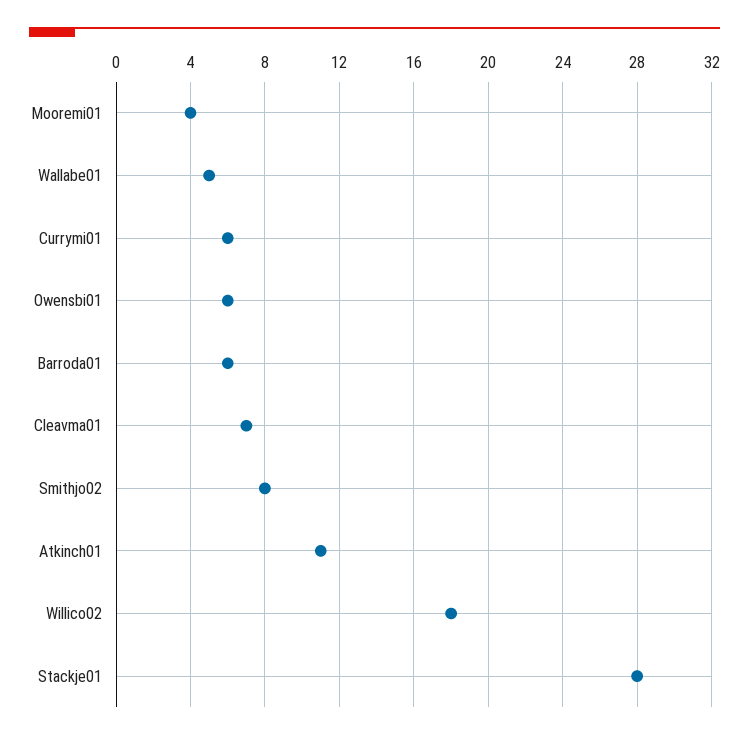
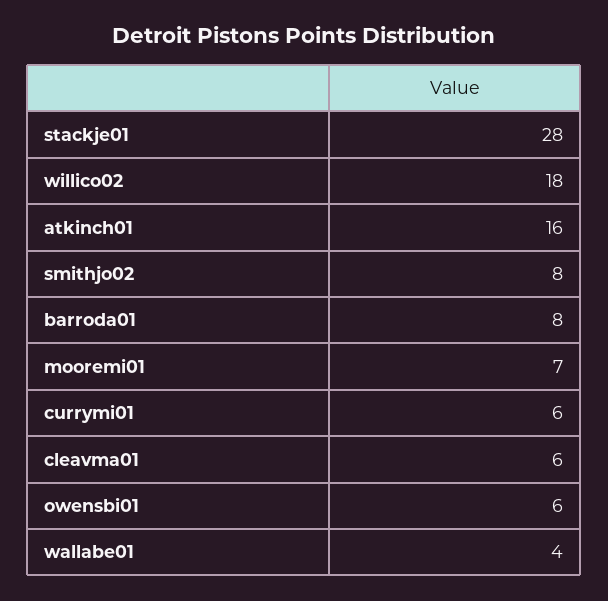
Mooremi01: 4 -> 7
Wallabe01: 5 -> 4
Barroda01: 6 -> 8
Cleavma01: 7 -> 6
Atkinch01: 11 -> 16

